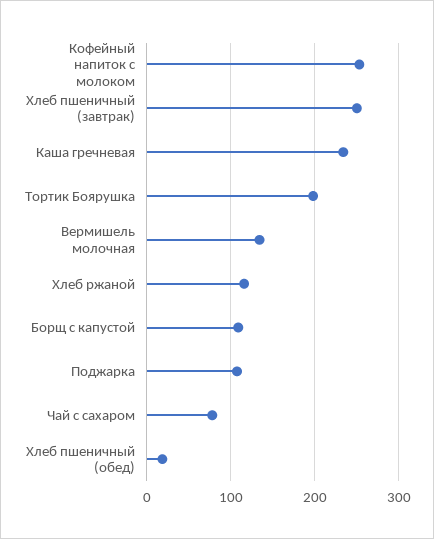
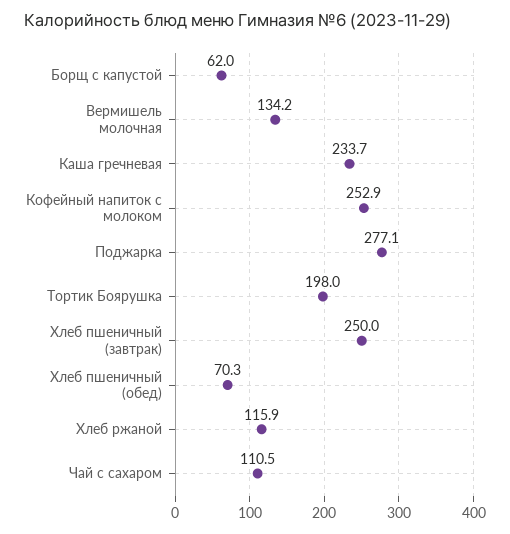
Борщ с капустой: 110 -> 62
Поджарка: 110 -> 277.1
Чай с сахаром: 80 -> 110.5
Хлеб пшеничный (обед): 20 -> 70.3

